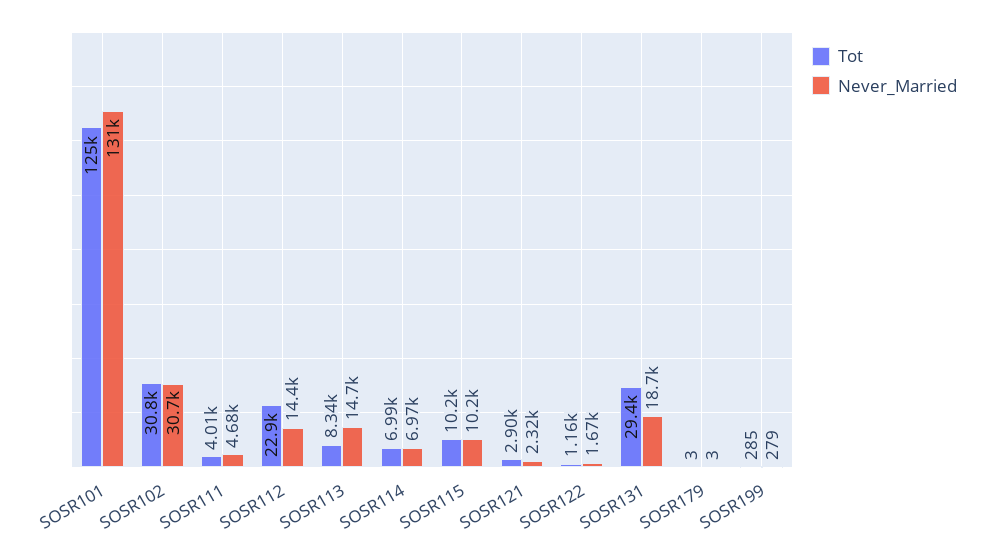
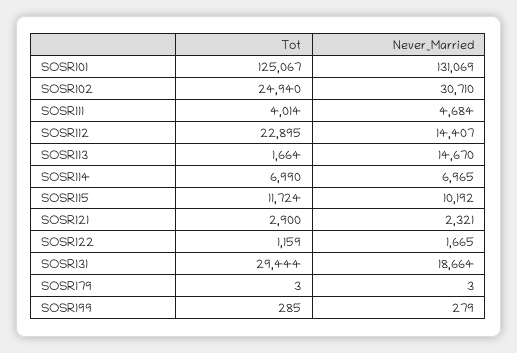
Tot, SOSR102: 30800 -> 24940
Tot, SOSR113: 8340 -> 1664
Tot, SOSR115: 10200 -> 11724

